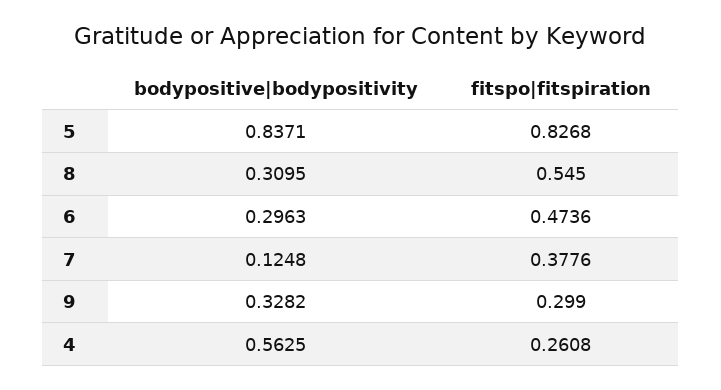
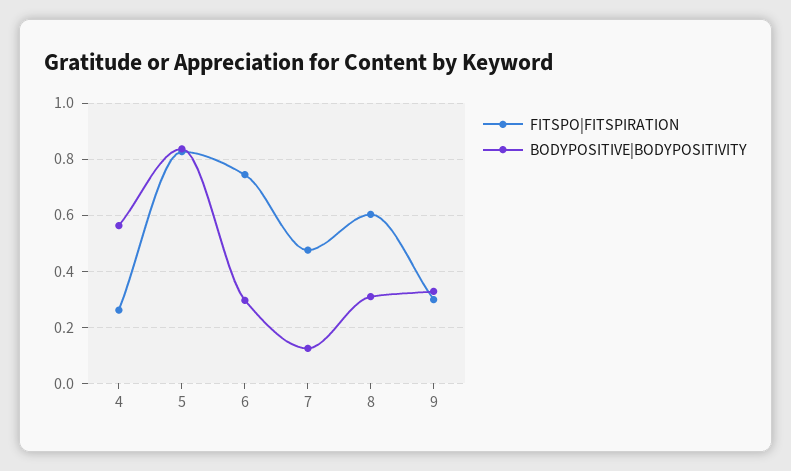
fitspo|fitspiration, 8: 0.545 -> 0.6
fitspo|fitspiration, 6: 0.4736 -> 0.75
fitspo|fitspiration, 7: 0.3776 -> 0.475

